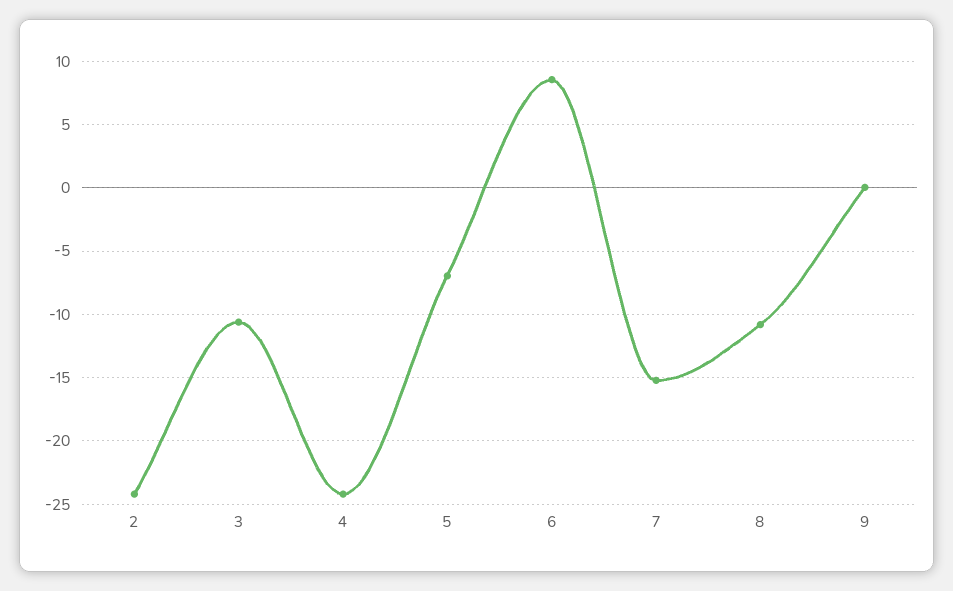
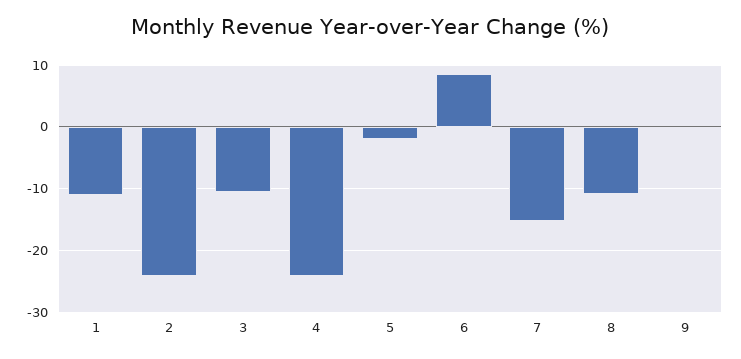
5: -7 -> -2
1: none -> -11

